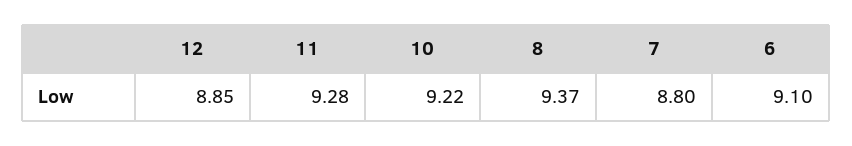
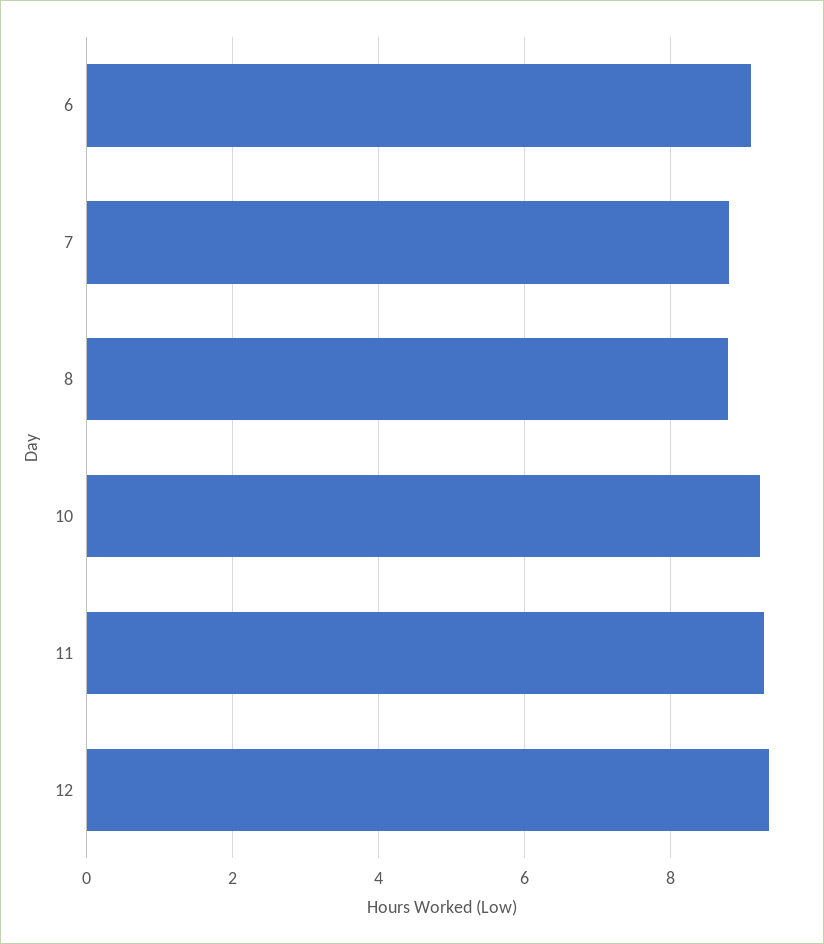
12: 8.85 -> 9.4
8: 9.37 -> 8.8

